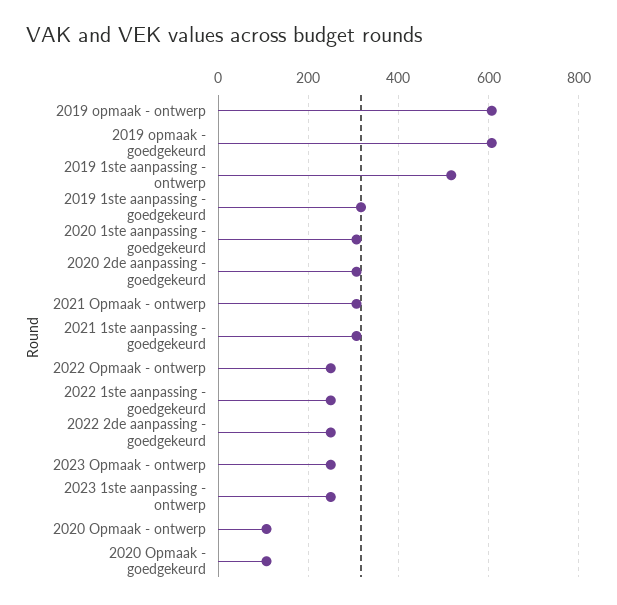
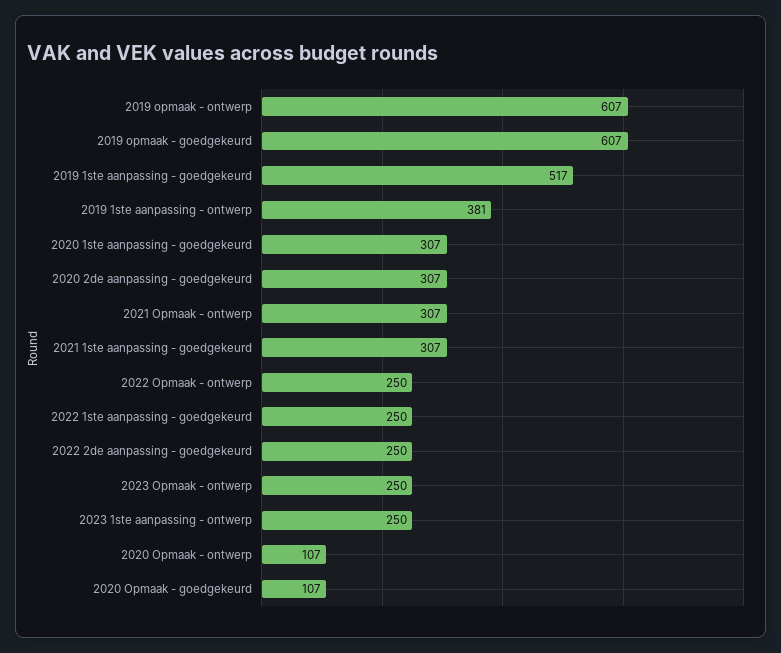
2019 1ste aanpassing - ontwerp: 520 -> 381
2019 1ste aanpassing - goedgekeurd: 320 -> 517

